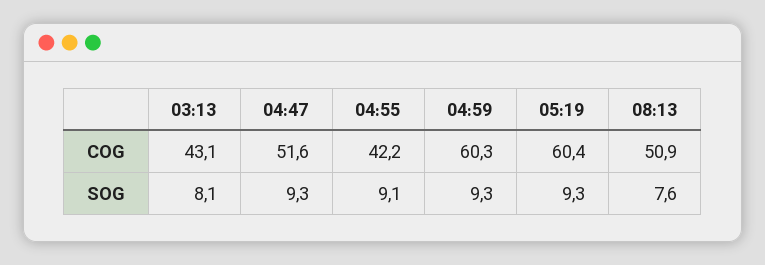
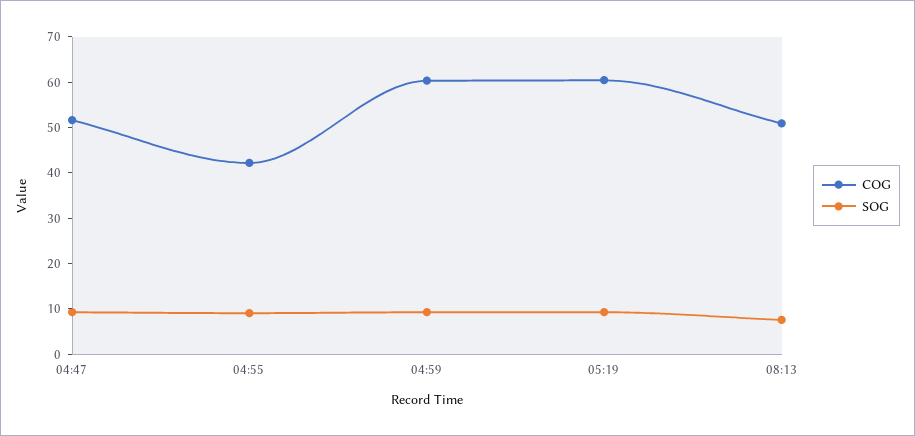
COG, 03:13: 43.1 -> none
SOG, 03:13: 8.1 -> none

